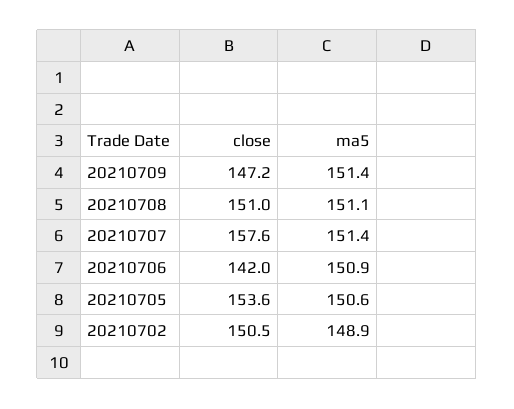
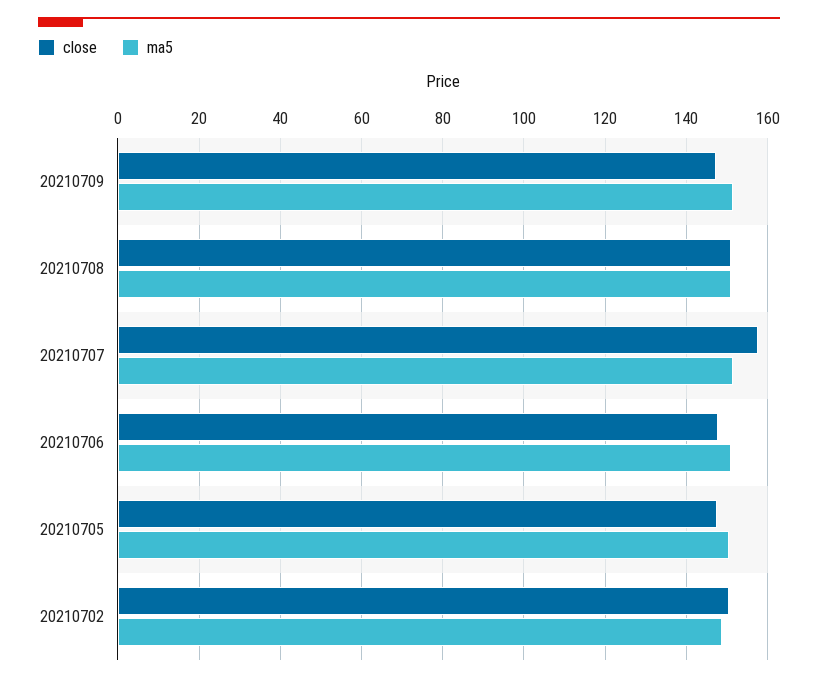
close, 20210706: 142 -> 148
close, 20210705: 153.6 -> 148

